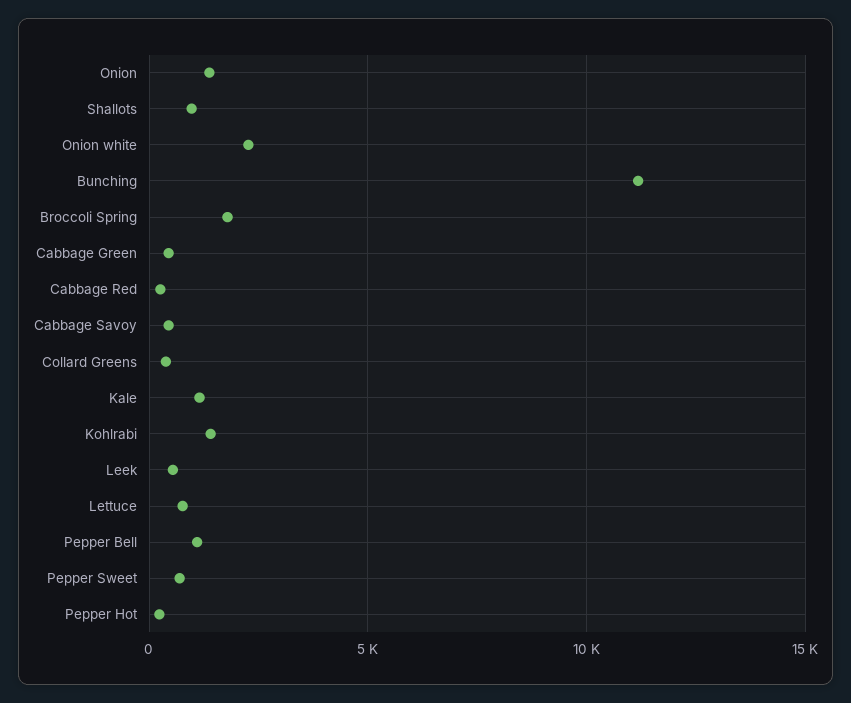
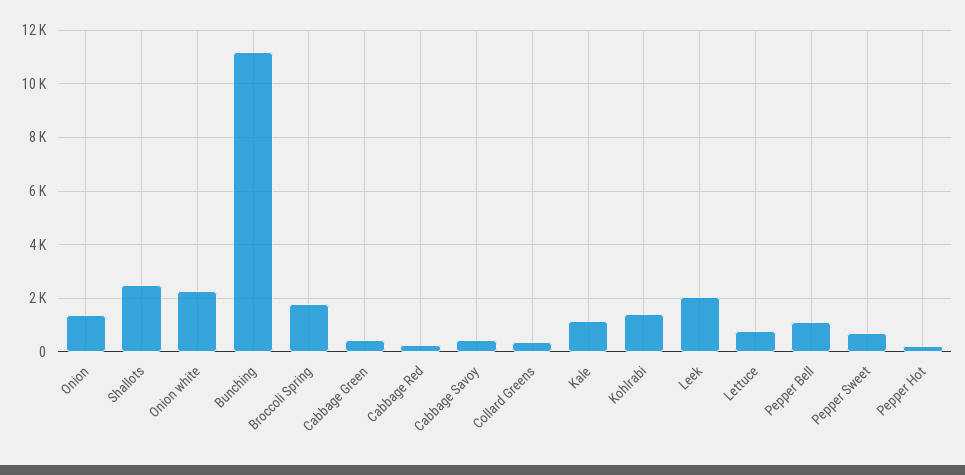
Shallots: 1000 -> 2500
Leek: 500 -> 2000

